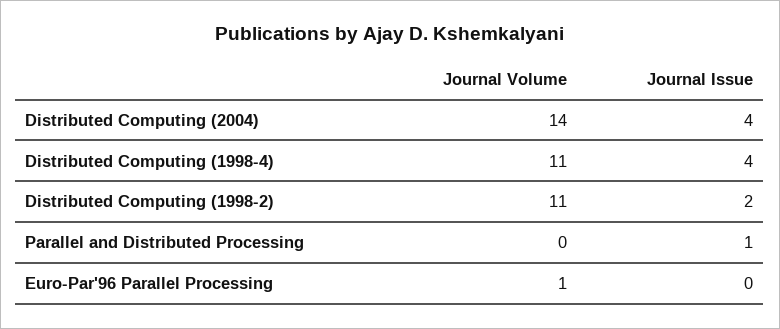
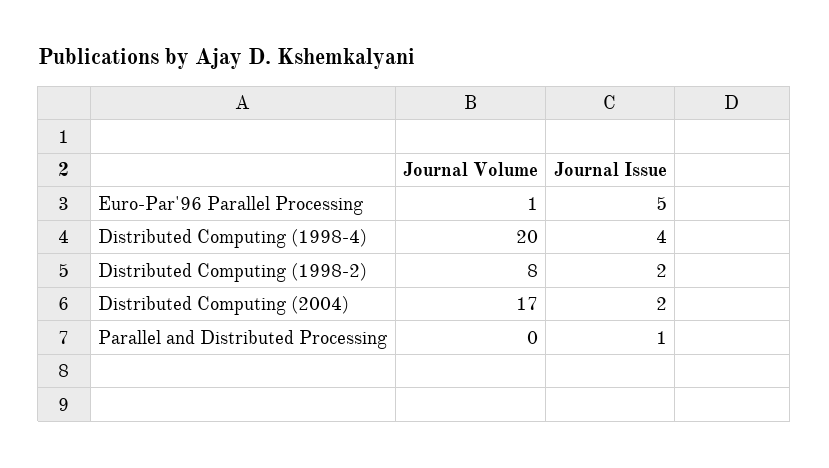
Journal Volume, Distributed Computing (2004): 14 -> 17
Journal Issue, Distributed Computing (2004): 4 -> 2
Journal Volume, Distributed Computing (1998-4): 11 -> 20
Journal Volume, Distributed Computing (1998-2): 11 -> 8
Journal Issue, Euro-Par'96 Parallel Processing: 0 -> 5

